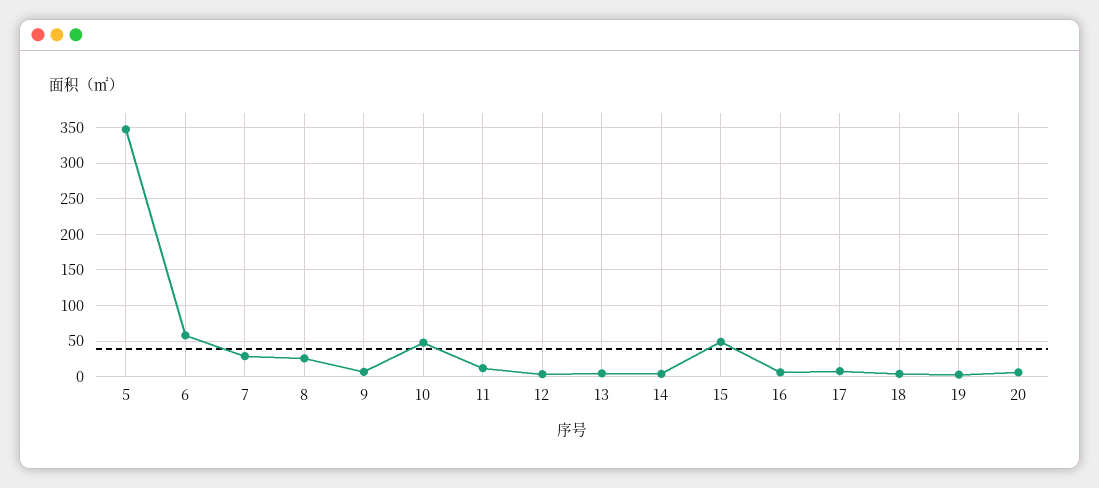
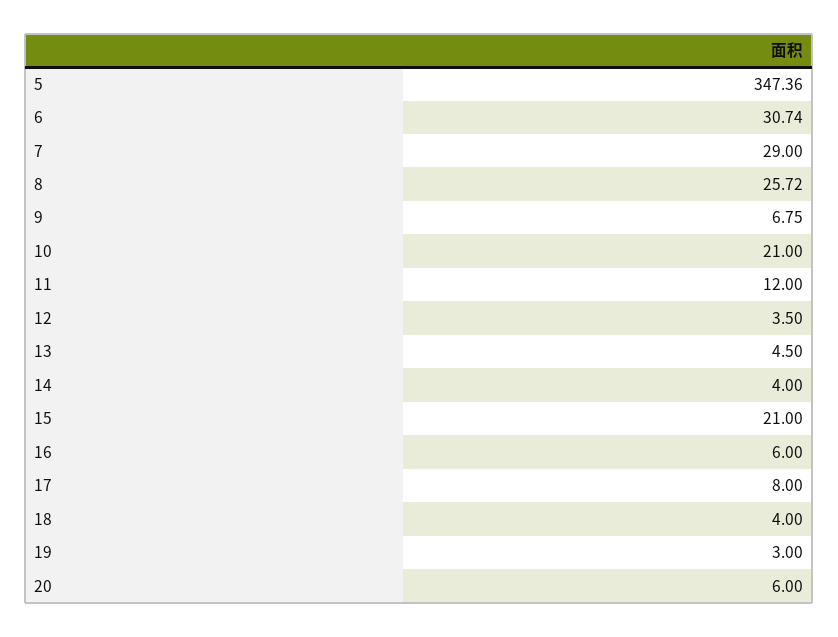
6: 60 -> 30.74
10: 50 -> 21
15: 50 -> 21

